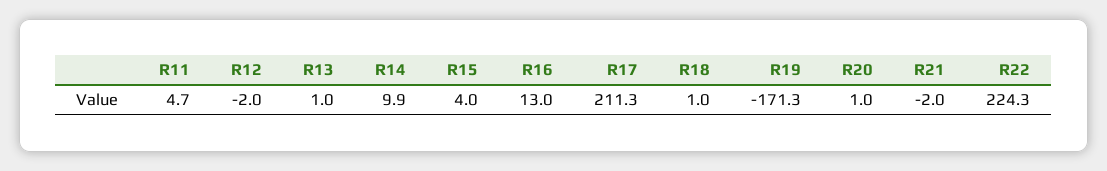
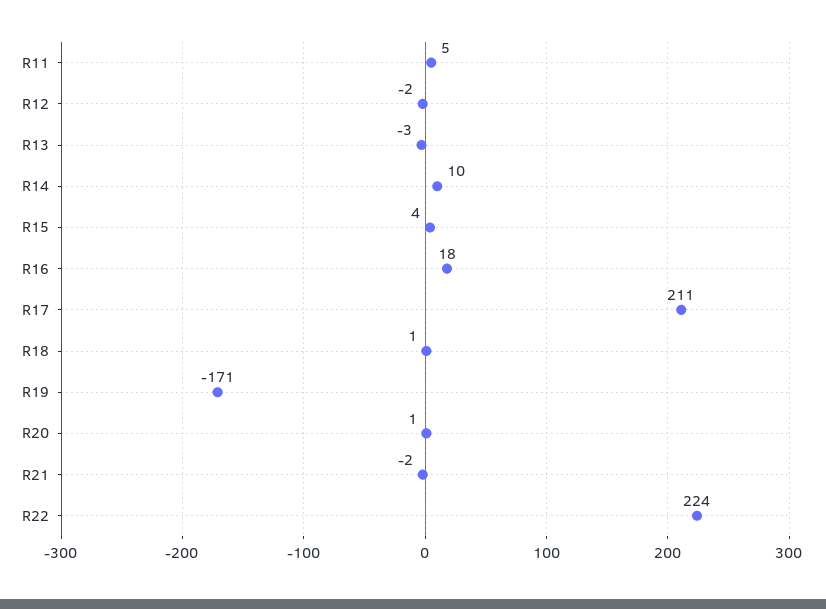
R13: 1 -> -3
R16: 13 -> 18

